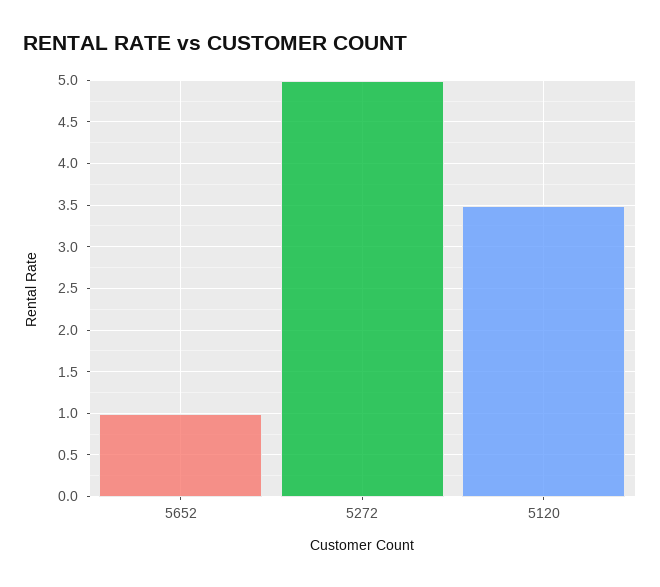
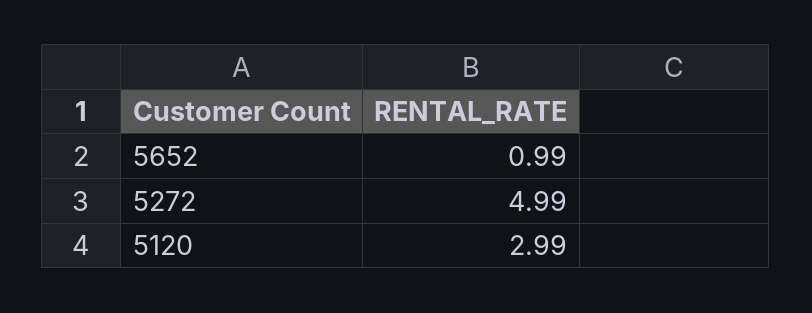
5120: 3.5 -> 2.99

